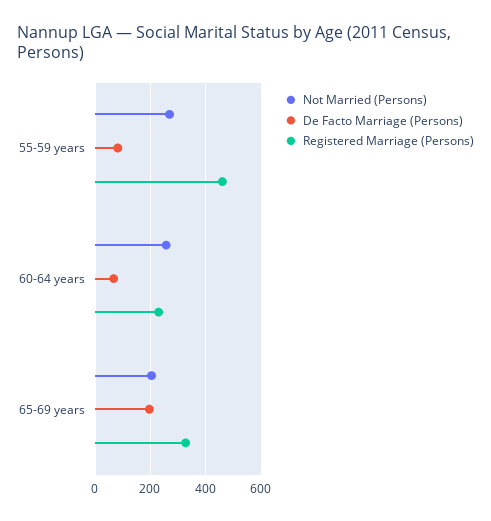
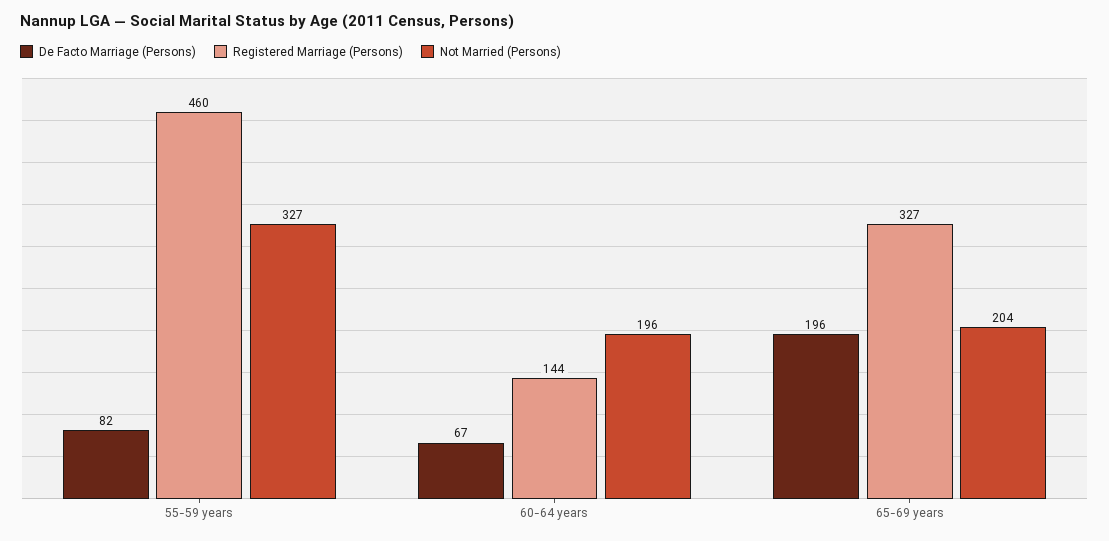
Not Married (Persons), 55-59 years: 275 -> 327
Not Married (Persons), 60-64 years: 250 -> 196
Registered Marriage (Persons), 60-64 years: 225 -> 144

